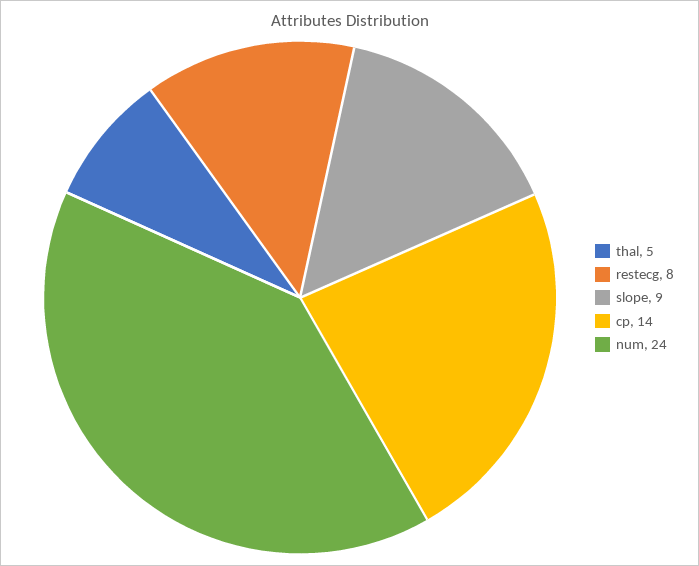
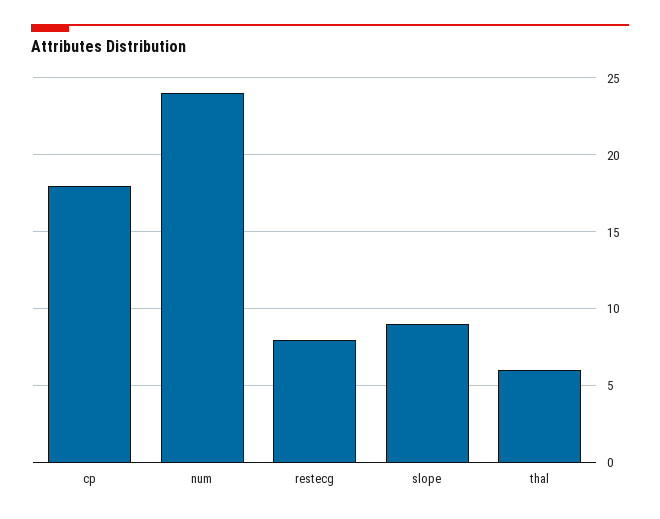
thal: 5 -> 6
cp: 14 -> 18

